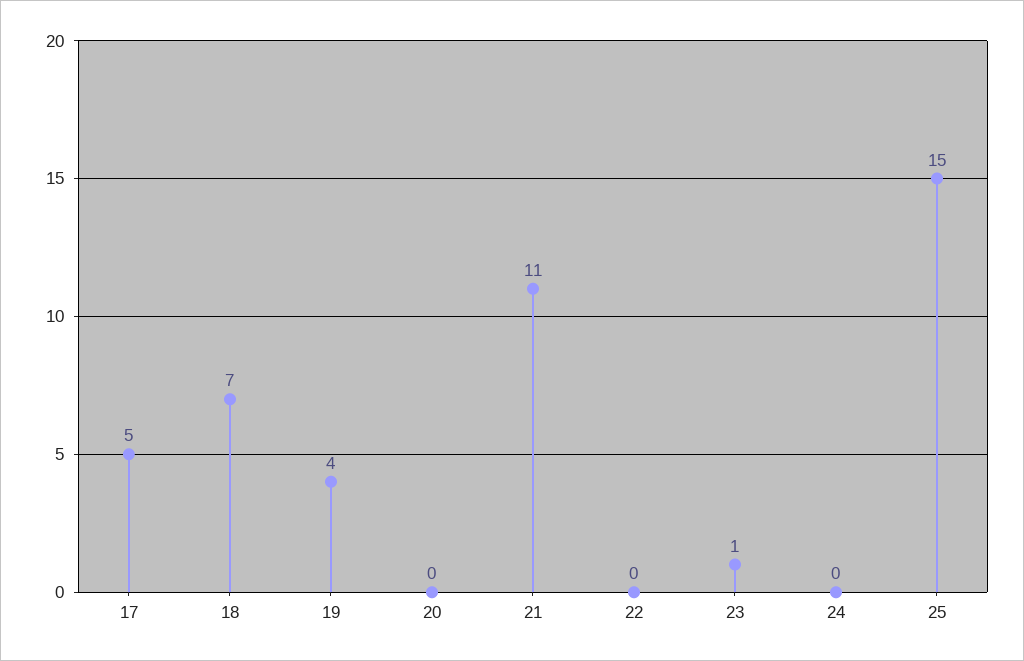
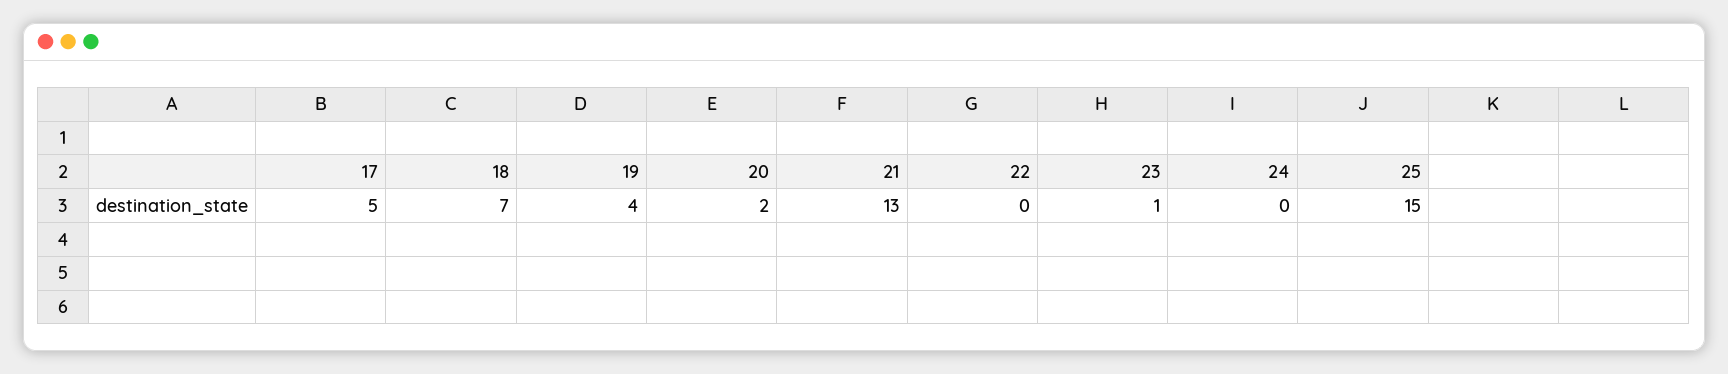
20: 0 -> 2
21: 11 -> 13

